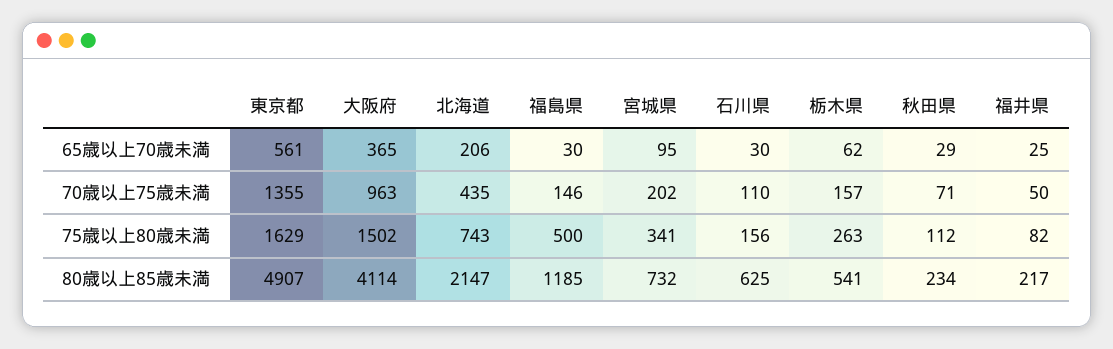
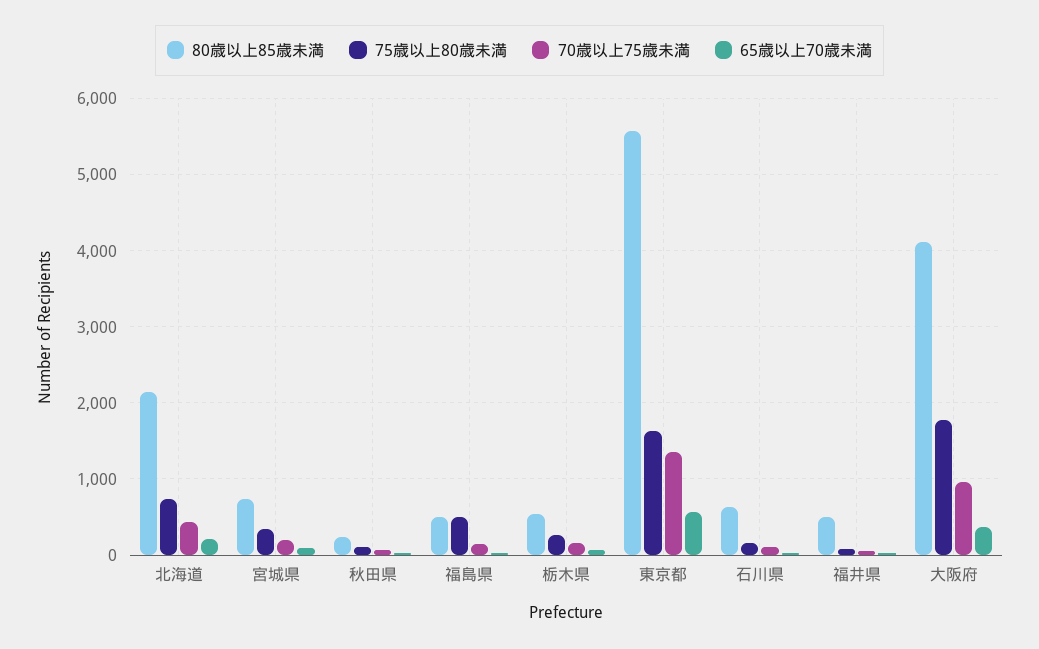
75歳以上80歳未満, 大阪府: 1502 -> 1800
80歳以上85歳未満, 東京都: 4907 -> 5600
80歳以上85歳未満, 福島県: 1185 -> 500
80歳以上85歳未満, 福井県: 217 -> 500

